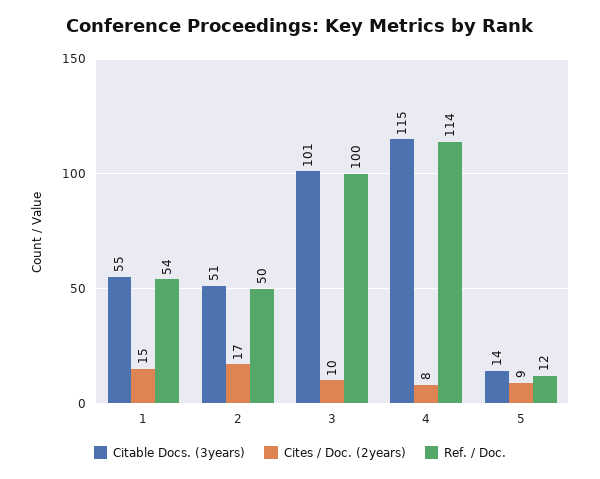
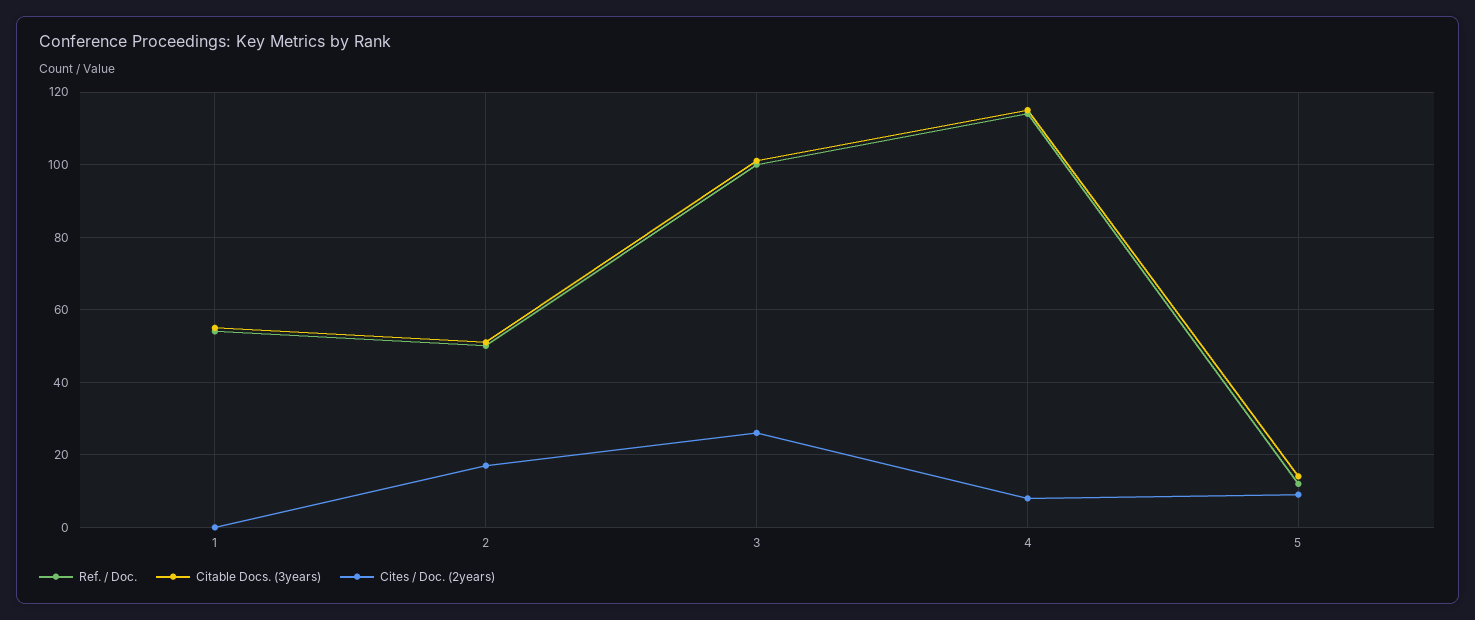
Cites / Doc. (2years), 1: 15 -> 0
Cites / Doc. (2years), 3: 10 -> 25

